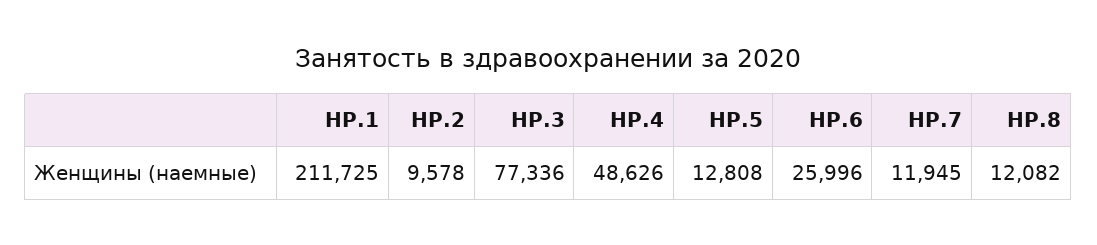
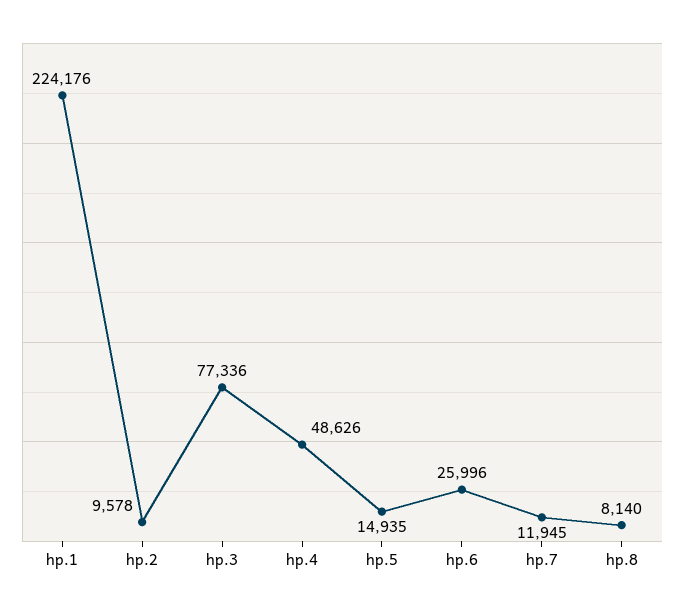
HP.1: 211725 -> 224176
HP.5: 12808 -> 14935
HP.8: 12082 -> 8140

